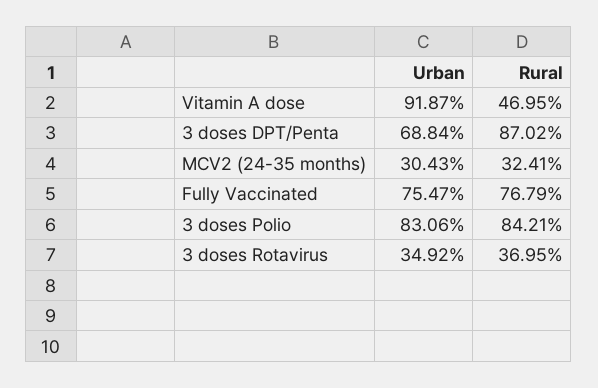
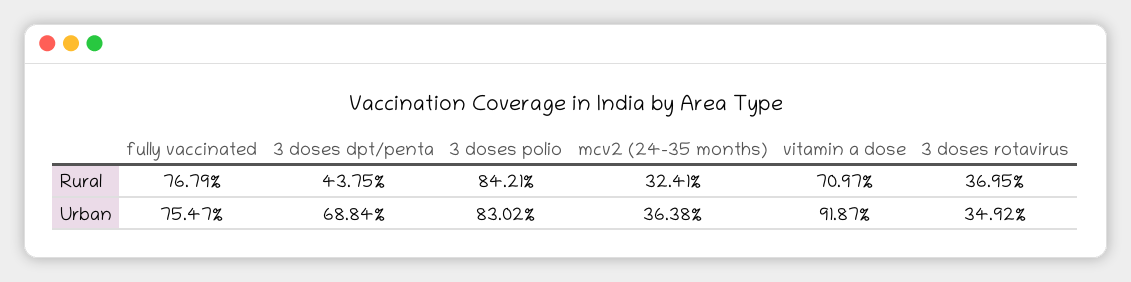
Rural, Vitamin A dose: 46.95 -> 70.97
Rural, 3 doses DPT/Penta: 87.02 -> 43.75
Urban, MCV2 (24-35 months): 30.43 -> 36.38
Urban, 3 doses Polio: 83.06 -> 83.02

